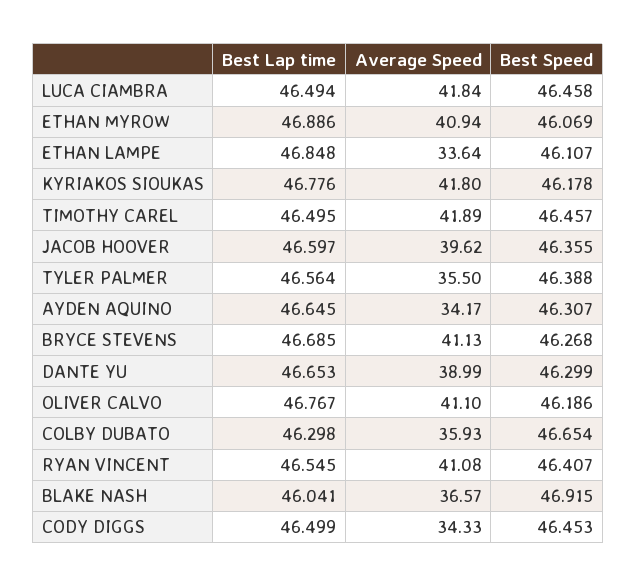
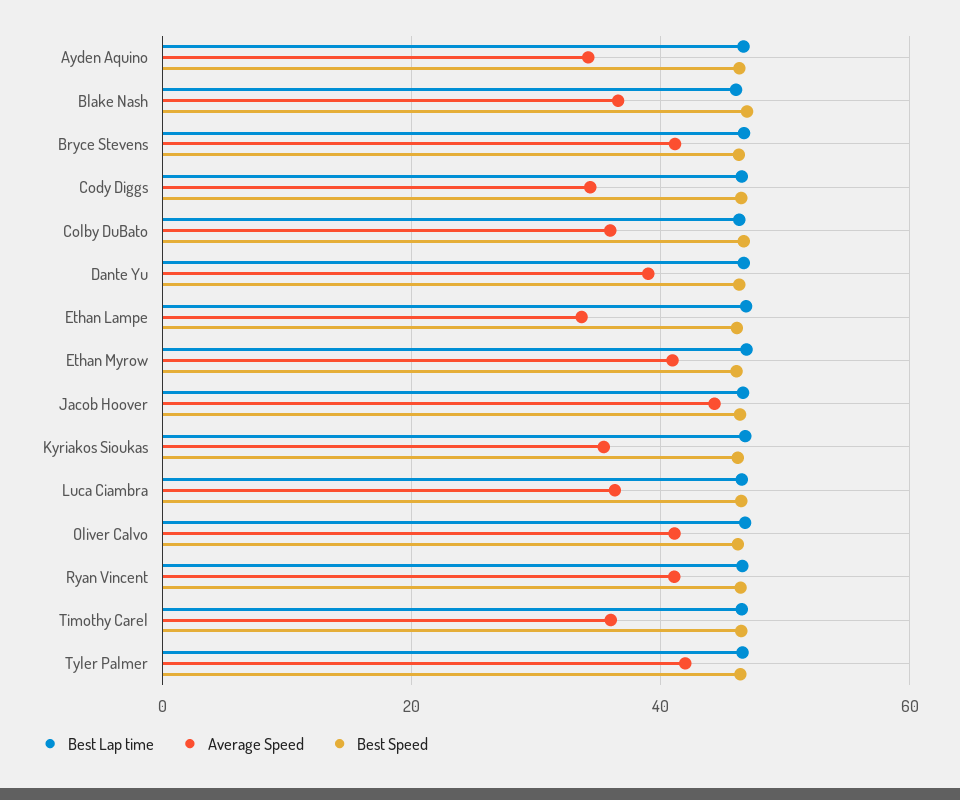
Average Speed, LUCA CIAMBRA: 41.84 -> 36
Average Speed, KYRIAKOS SIOUKAS: 41.8 -> 36
Average Speed, TIMOTHY CAREL: 41.89 -> 36
Average Speed, JACOB HOOVER: 39.62 -> 44
Average Speed, TYLER PALMER: 35.5 -> 42

